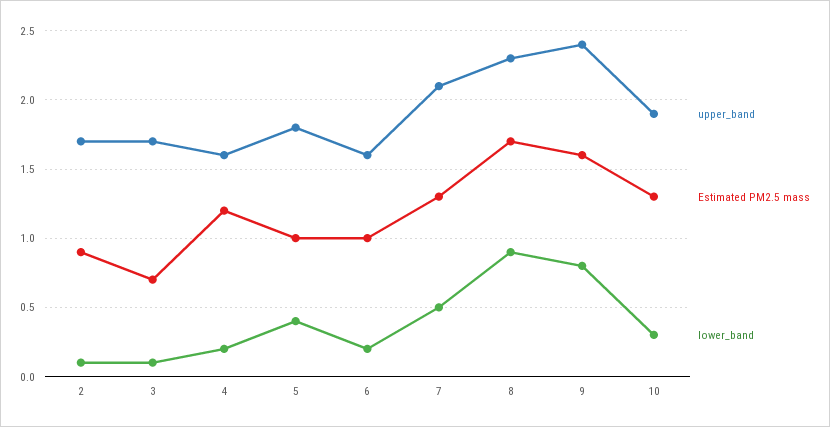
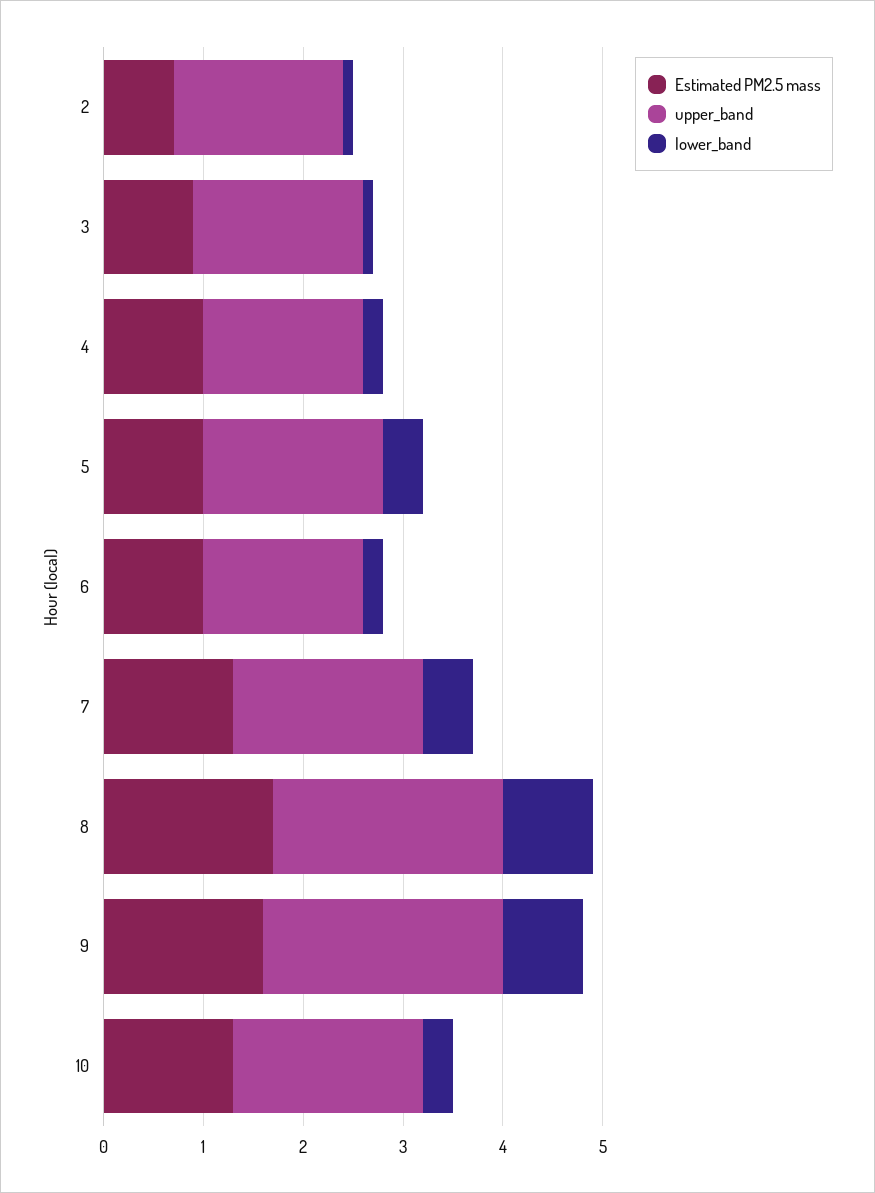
Estimated PM2.5 mass, 2: 0.9 -> 0.7
Estimated PM2.5 mass, 3: 0.7 -> 0.9
Estimated PM2.5 mass, 4: 1.2 -> 1
upper_band, 7: 2.1 -> 1.9

